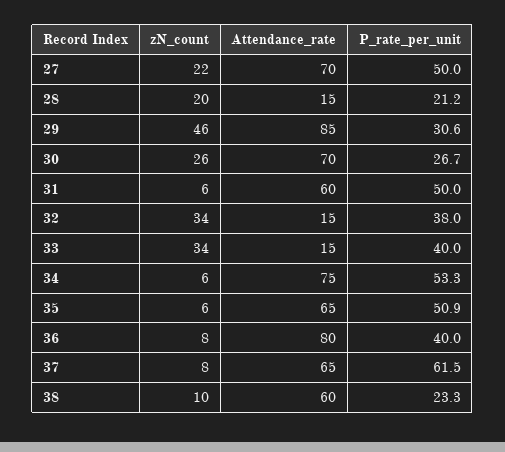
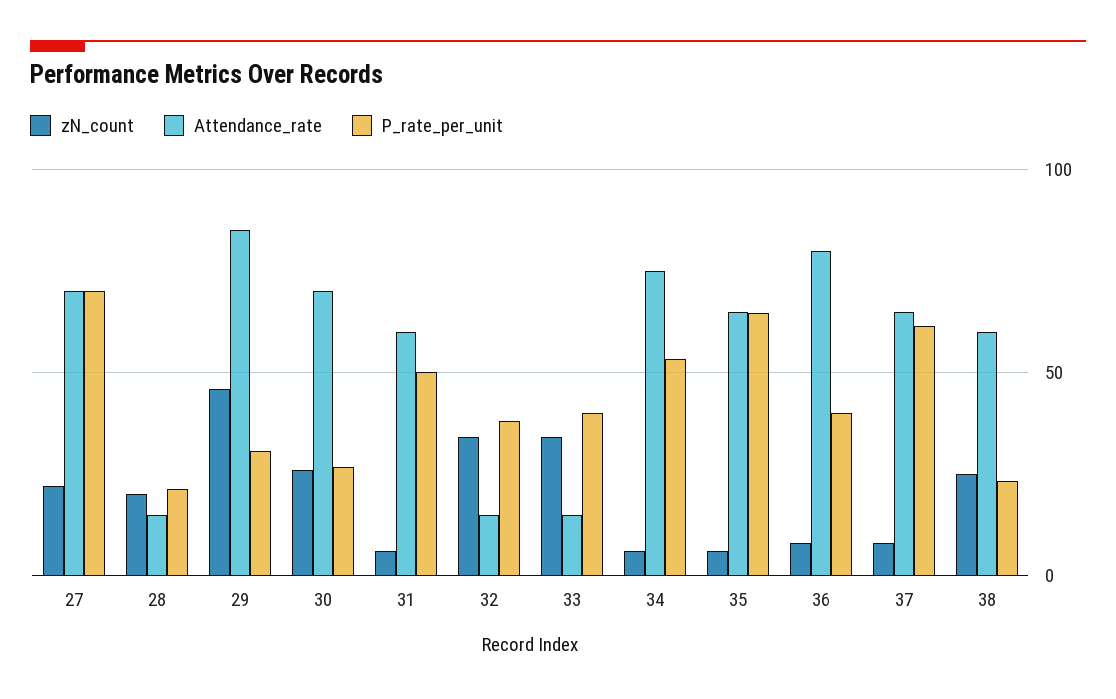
P_rate_per_unit, 27: 50 -> 70
P_rate_per_unit, 35: 50.9 -> 65
zN_count, 38: 10 -> 25

